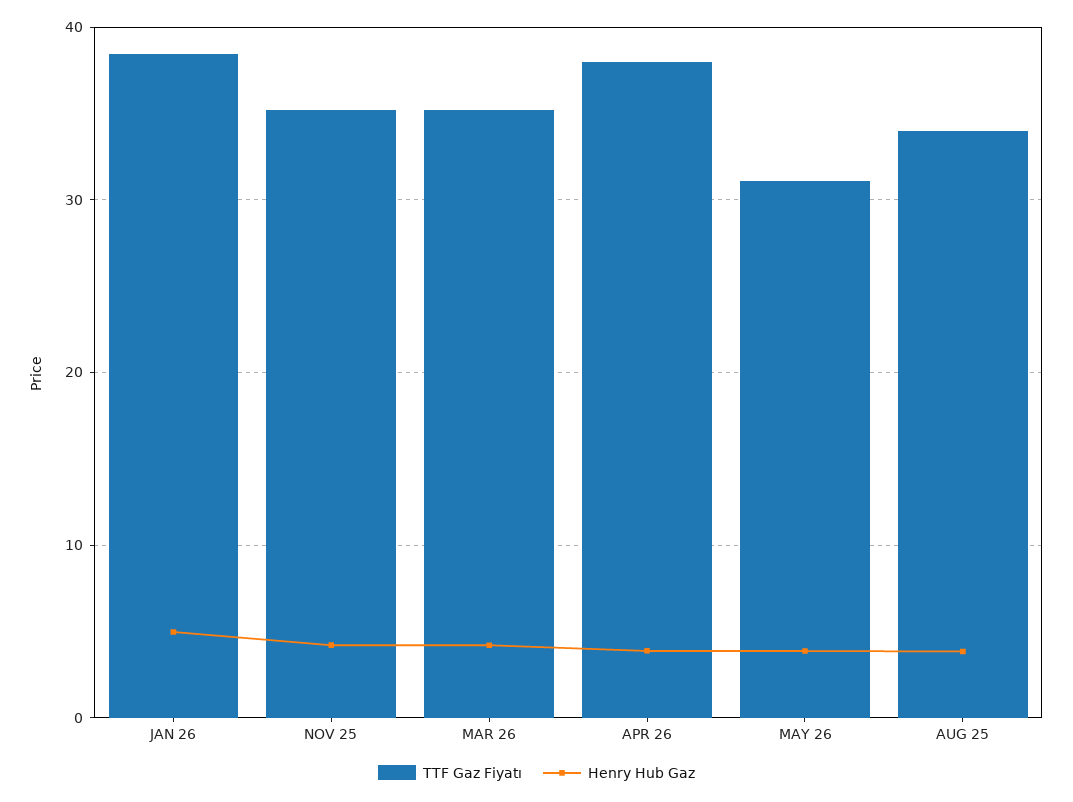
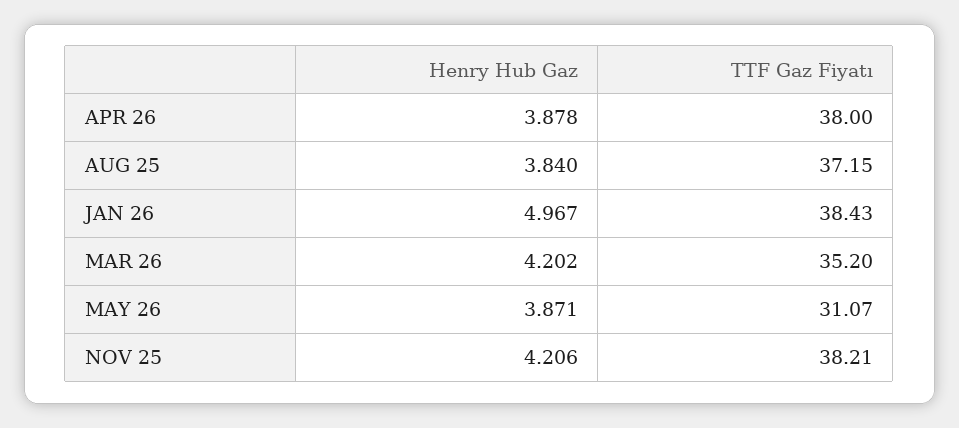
TTF Gaz Fiyatı, NOV 25: 35 -> 38.21
TTF Gaz Fiyatı, AUG 25: 34 -> 37.15

